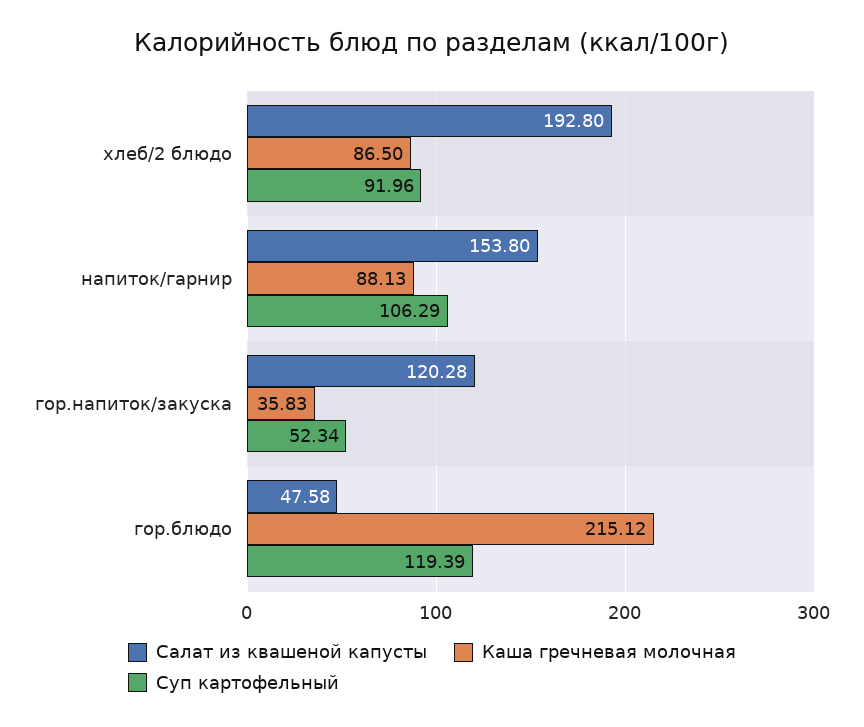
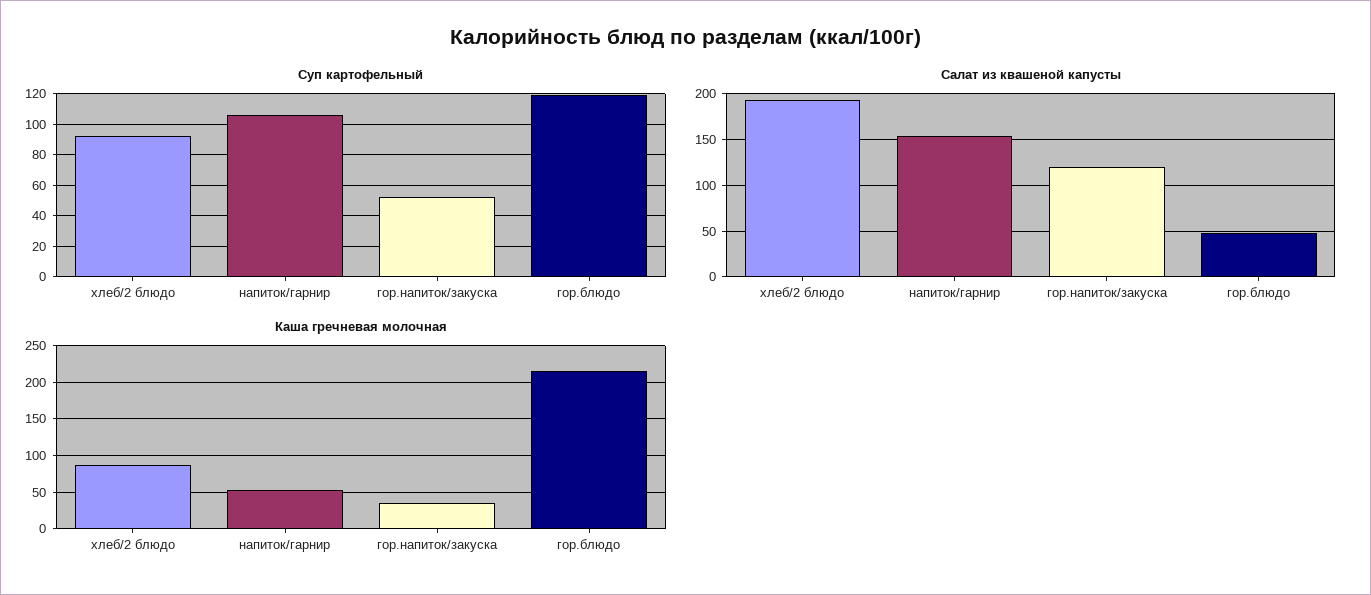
Каша гречневая молочная, напиток/гарнир: 88.13 -> 50

